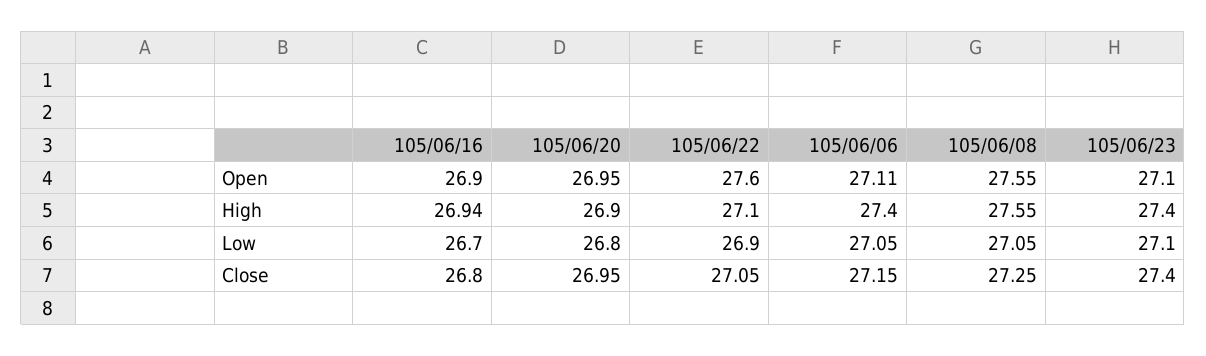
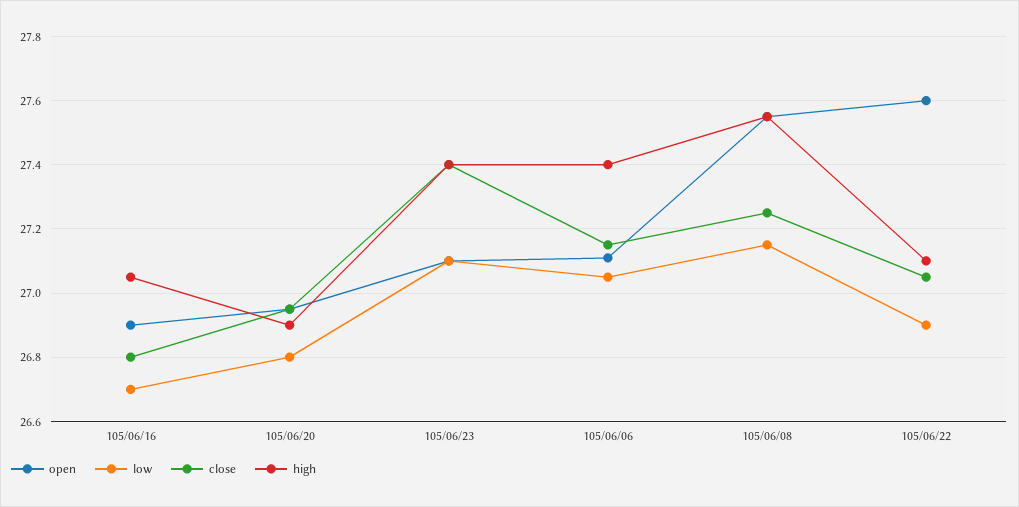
High, 105/06/16: 26.94 -> 27.05
Low, 105/06/08: 27.05 -> 27.15

